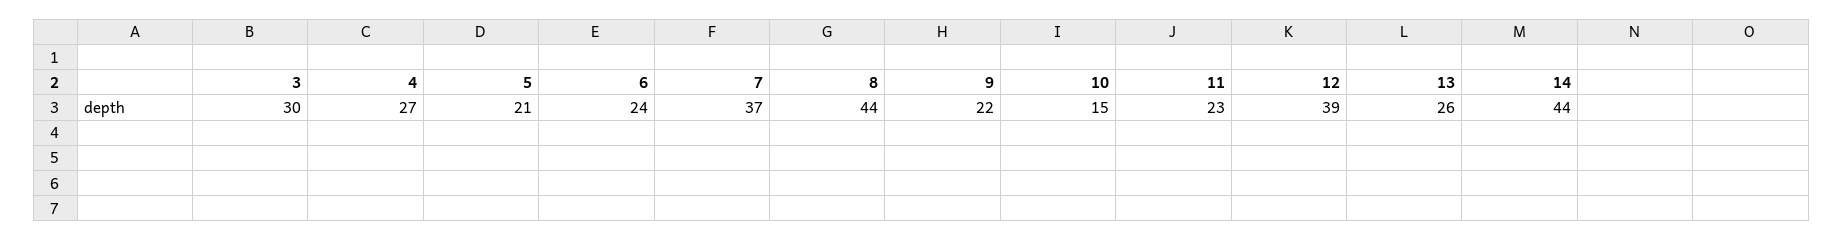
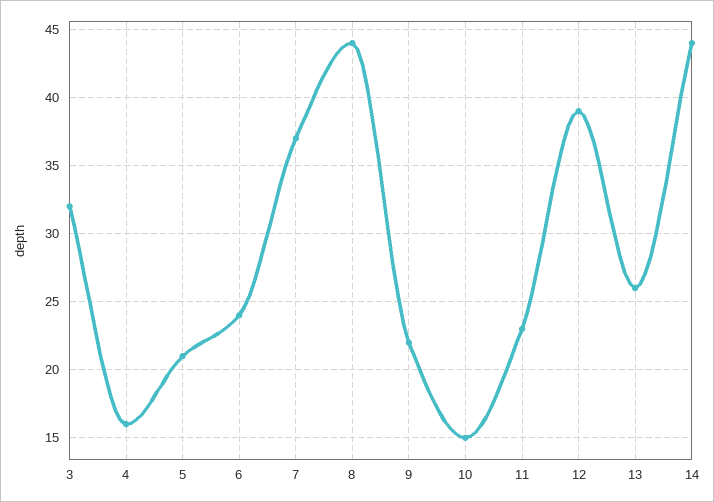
3: 30 -> 32
4: 27 -> 16

